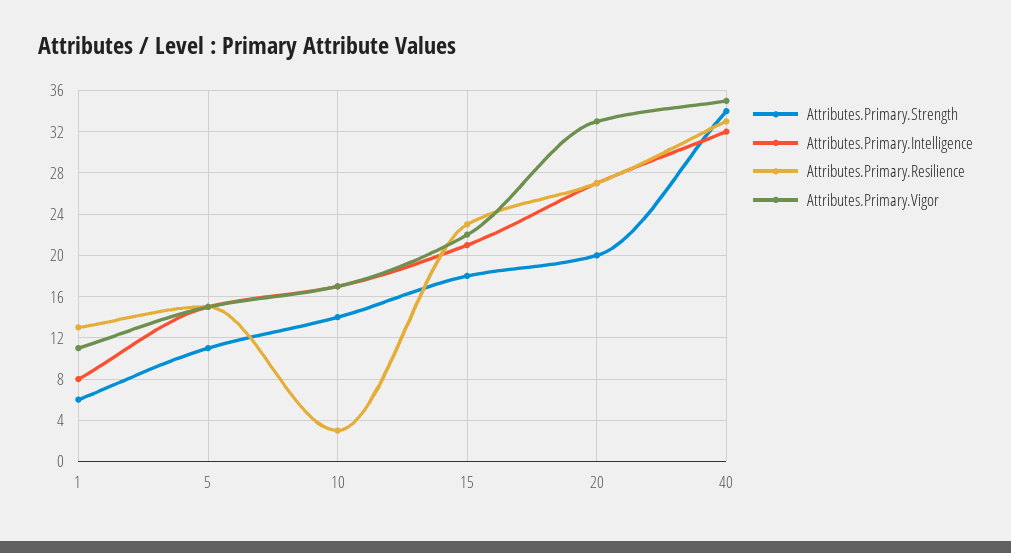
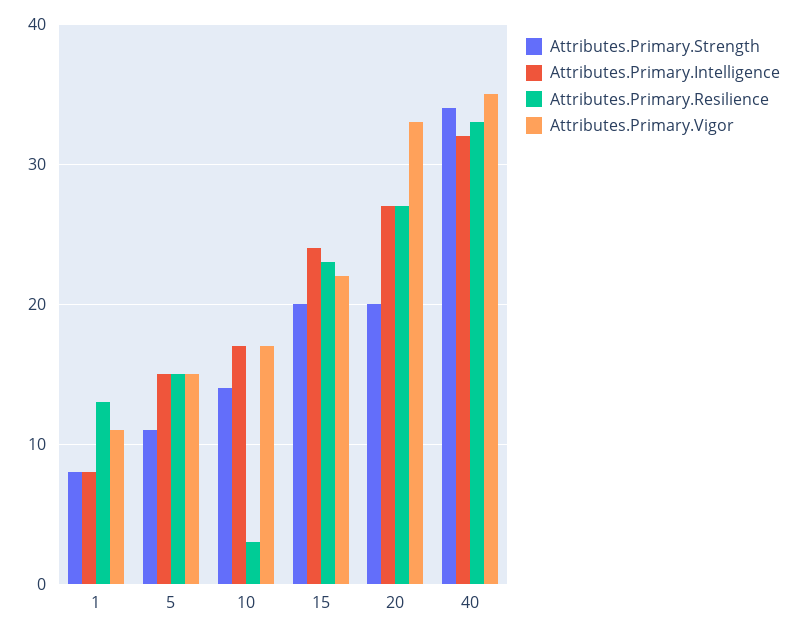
Attributes.Primary.Strength, 1: 6 -> 8
Attributes.Primary.Strength, 15: 18 -> 20
Attributes.Primary.Intelligence, 15: 21 -> 24

